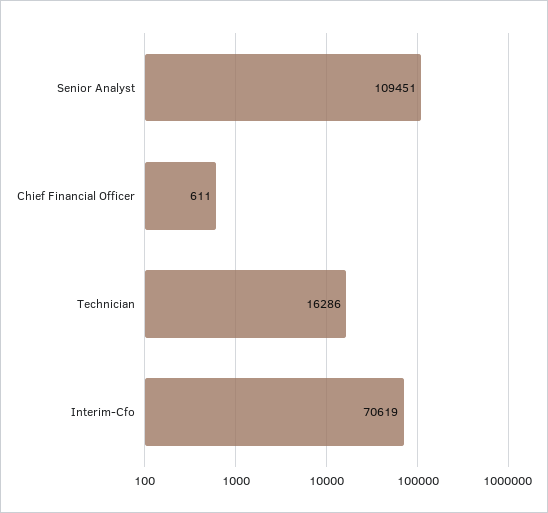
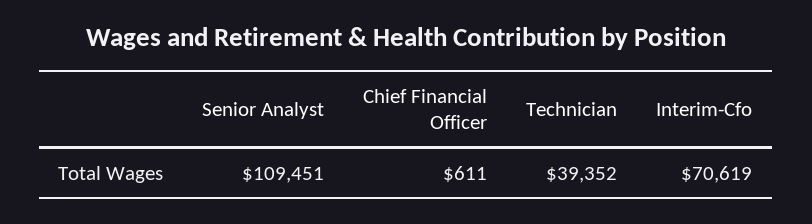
Technician: 16286 -> 39352

